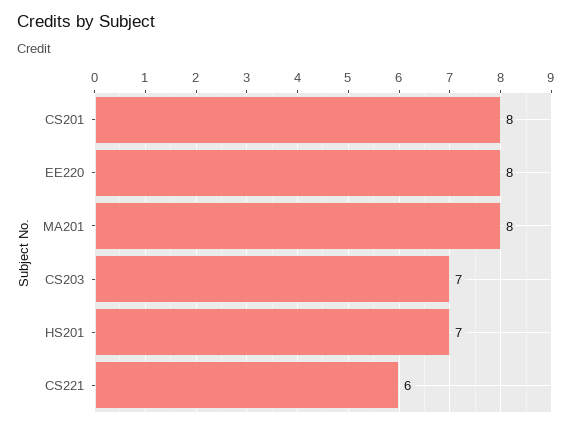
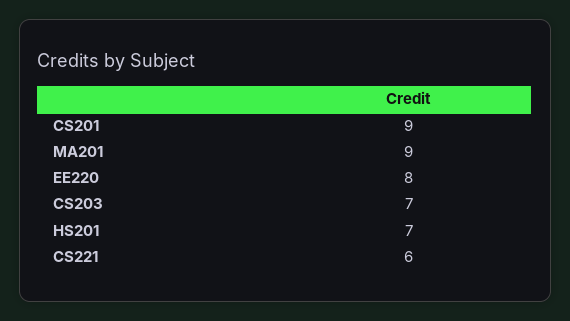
CS201: 8 -> 9
MA201: 8 -> 9

